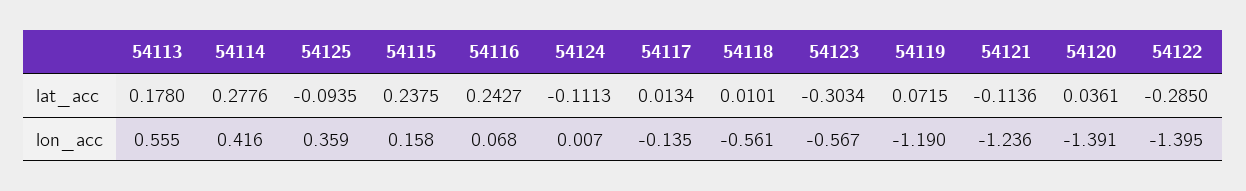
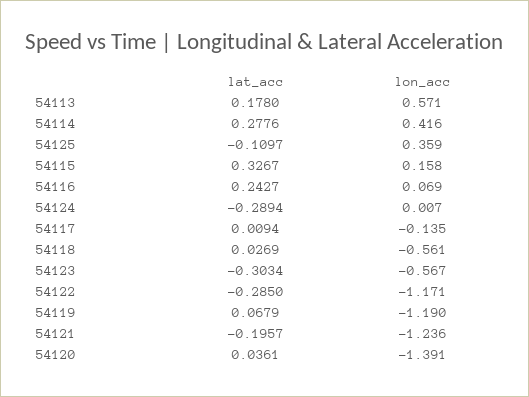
54125, lat_acc: -0.0935 -> -0.1097
54115, lat_acc: 0.2375 -> 0.3267
54124, lat_acc: -0.1113 -> -0.2894
54117, lat_acc: 0.0134 -> 0.0094
54118, lat_acc: 0.0101 -> 0.0269
54119, lat_acc: 0.0715 -> 0.0679
54121, lat_acc: -0.1136 -> -0.1957
54113, lon_acc: 0.555 -> 0.571
54116, lon_acc: 0.068 -> 0.069
54122, lon_acc: -1.395 -> -1.171

